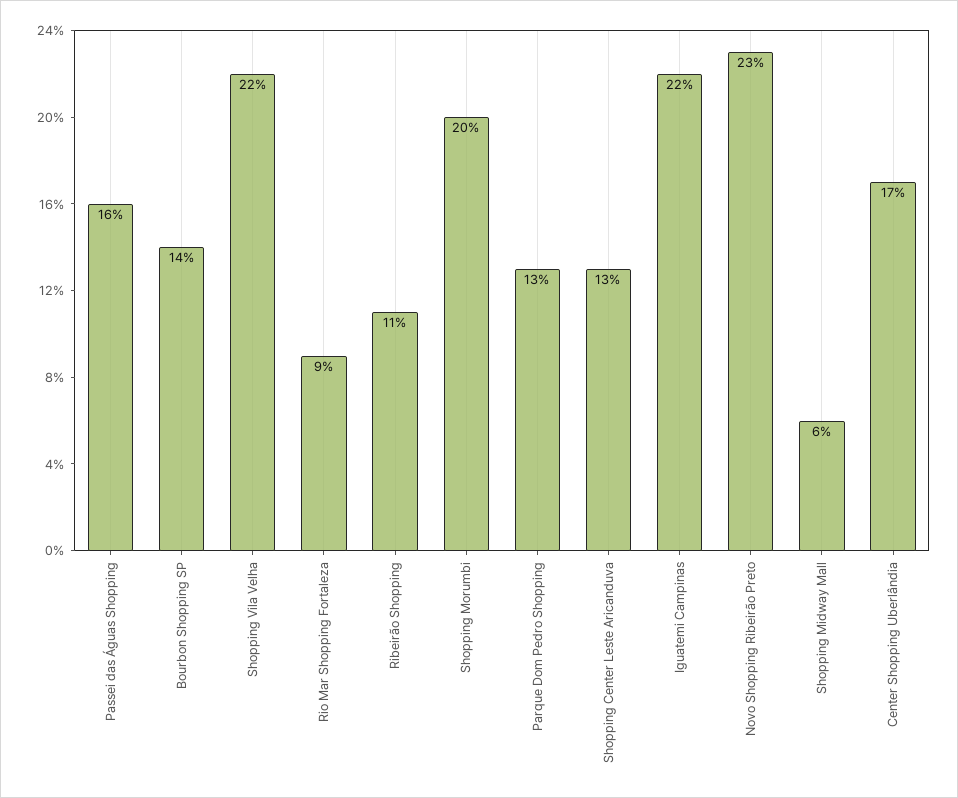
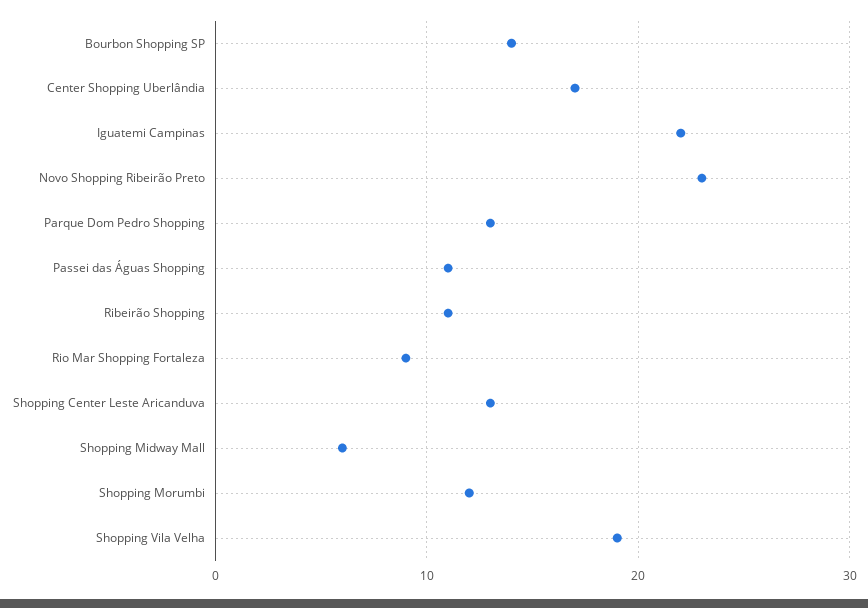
Passei das Águas Shopping: 16 -> 11
Shopping Vila Velha: 22 -> 19
Shopping Morumbi: 20 -> 12

